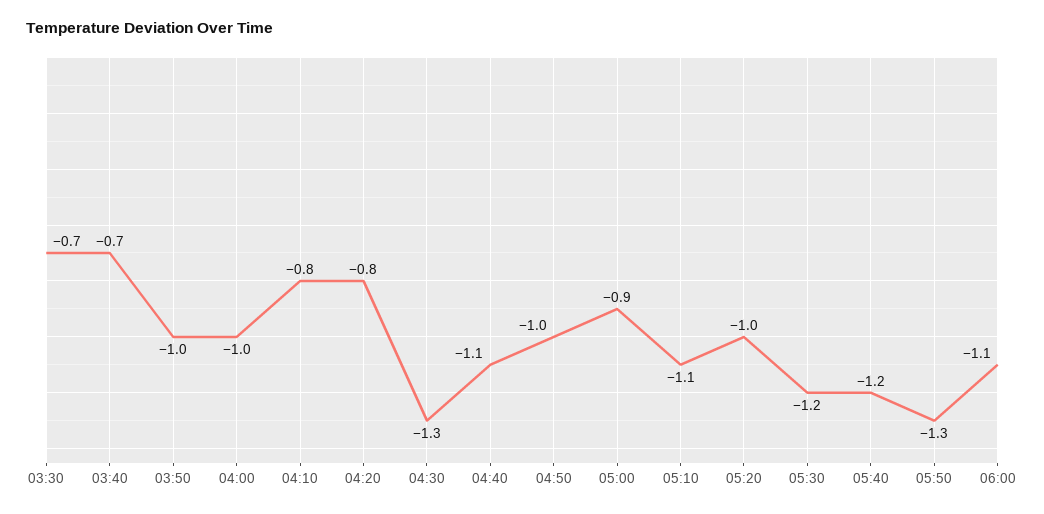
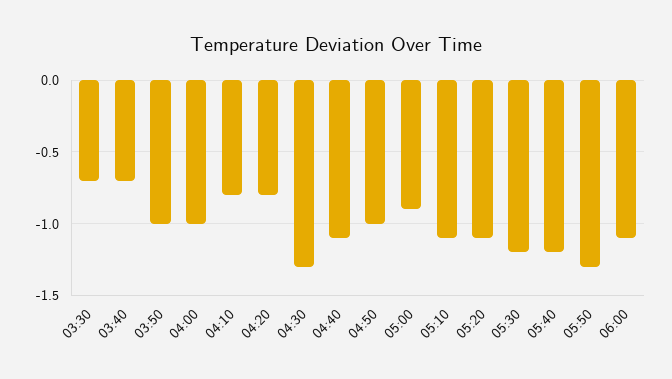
05:20: -1 -> -1.1

